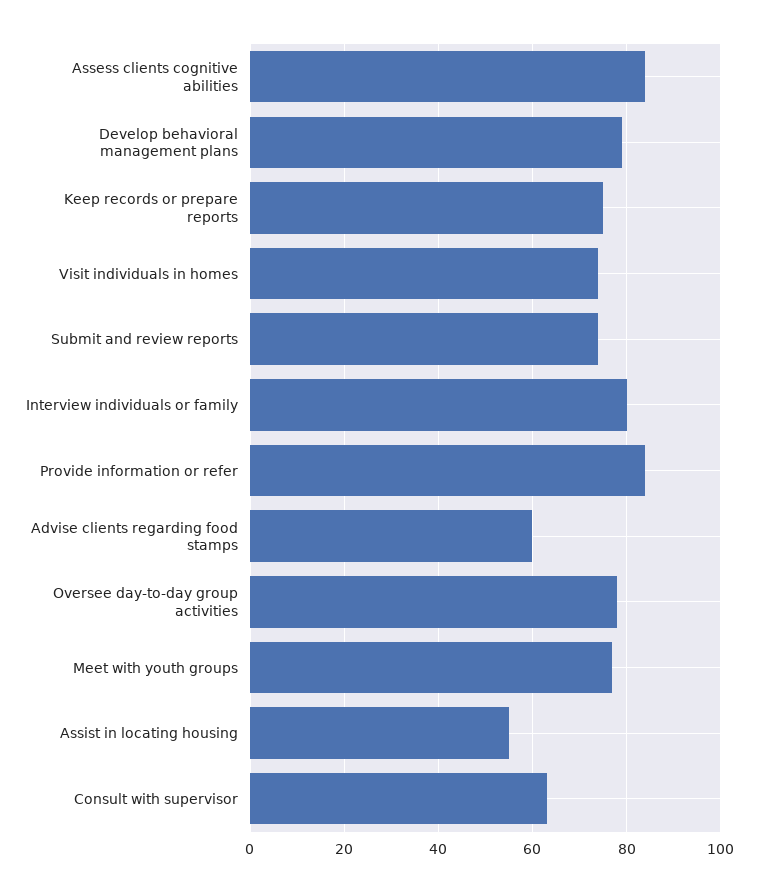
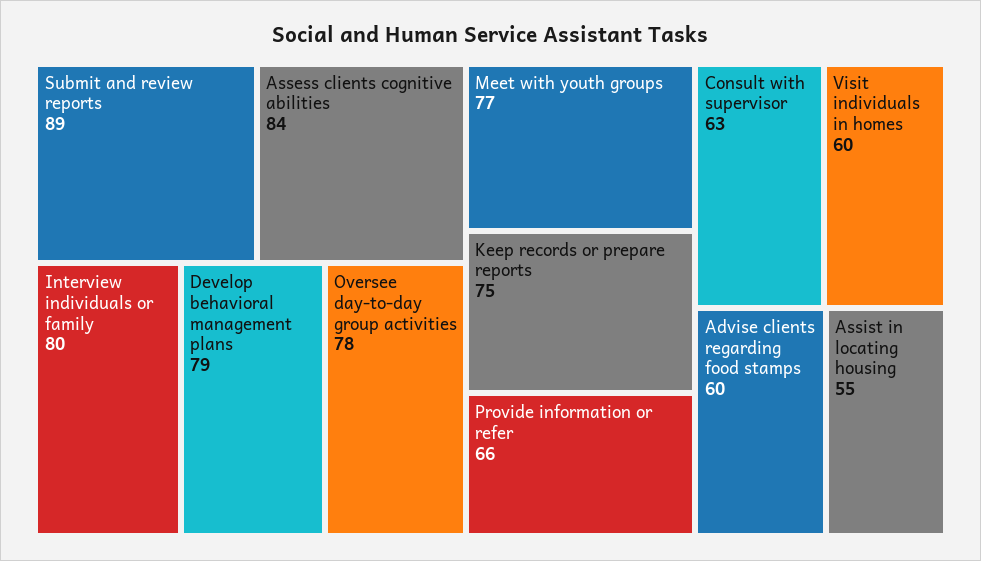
Visit individuals in homes: 75 -> 60
Submit and review reports: 75 -> 89
Provide information or refer: 85 -> 66

